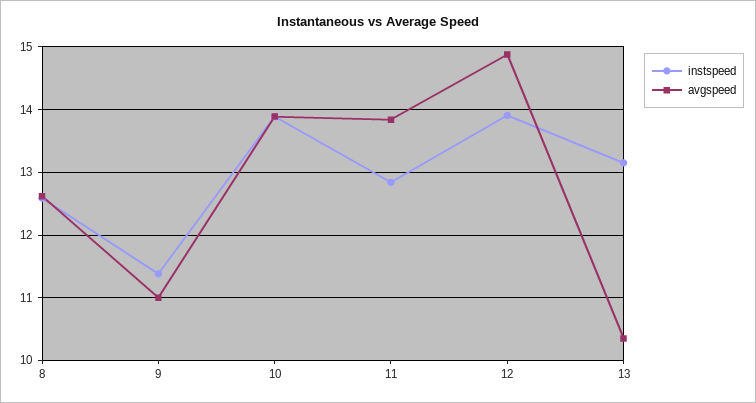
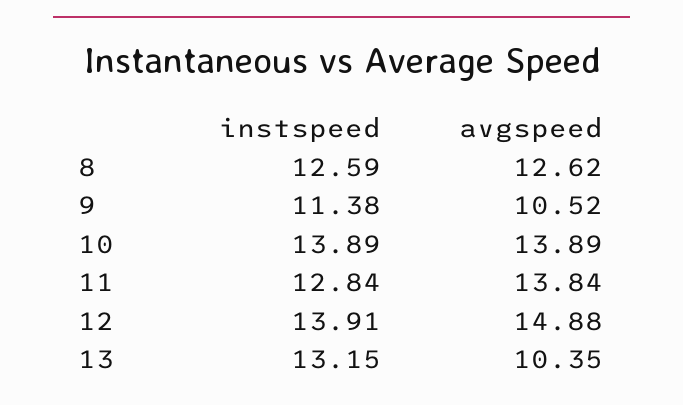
avgspeed, 9: 11 -> 10.52

